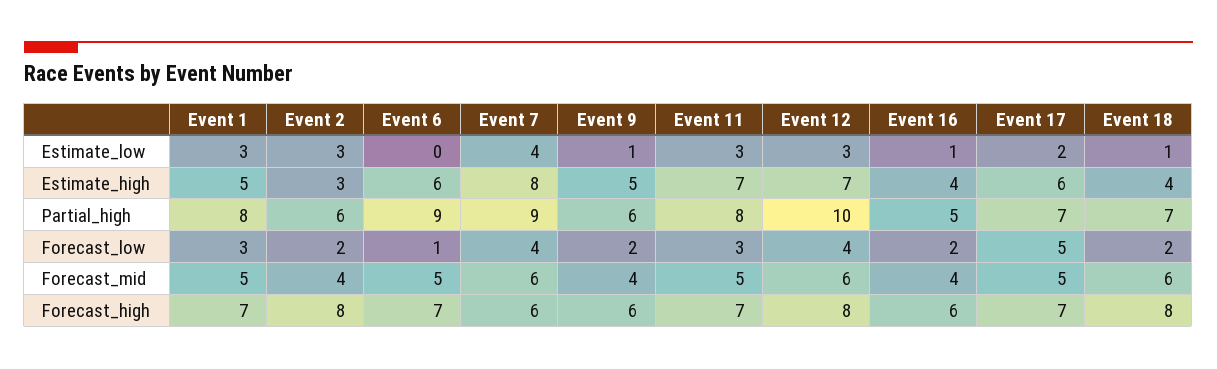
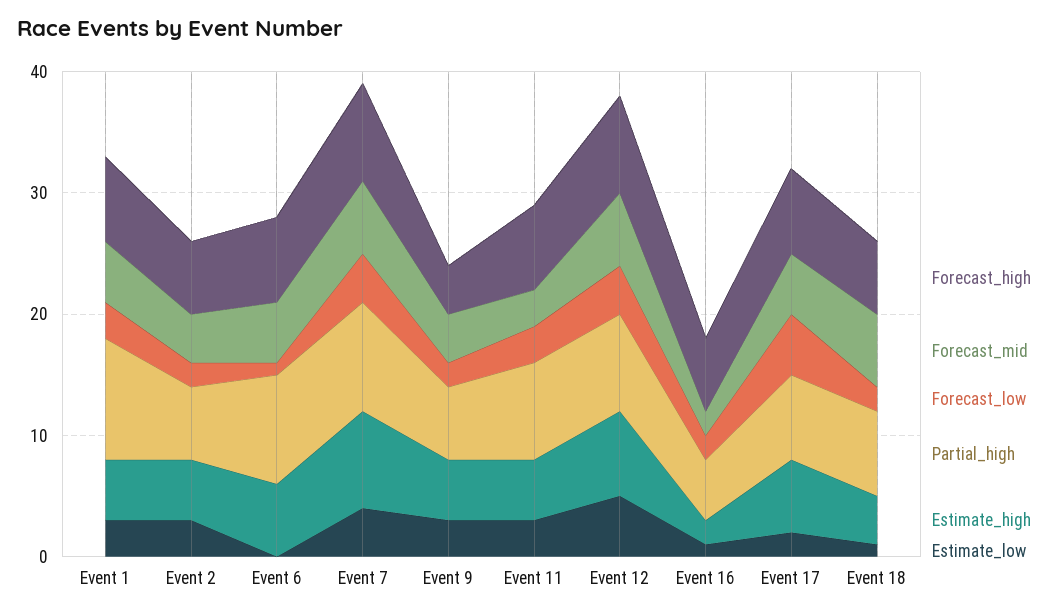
Estimate_low, Event 9: 1 -> 3
Estimate_low, Event 12: 3 -> 5
Estimate_high, Event 2: 3 -> 5
Estimate_high, Event 11: 7 -> 5
Estimate_high, Event 16: 4 -> 2
Partial_high, Event 1: 8 -> 10
Partial_high, Event 12: 10 -> 8
Forecast_mid, Event 11: 5 -> 3
Forecast_mid, Event 16: 4 -> 2
Forecast_high, Event 2: 8 -> 6
Forecast_high, Event 7: 6 -> 8
Forecast_high, Event 9: 6 -> 4
Forecast_high, Event 18: 8 -> 6

